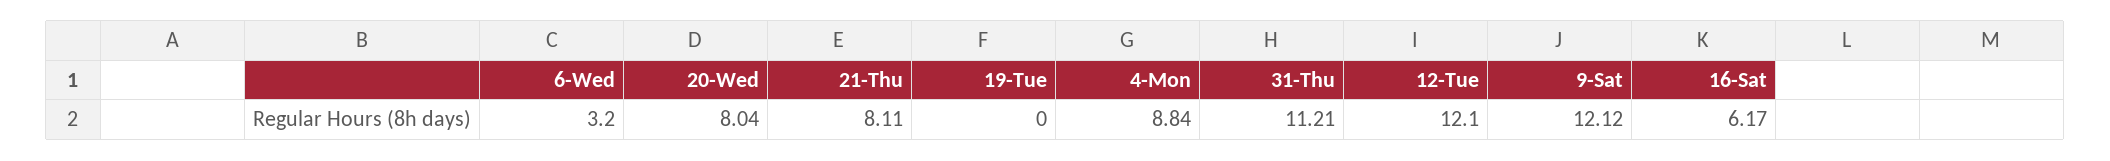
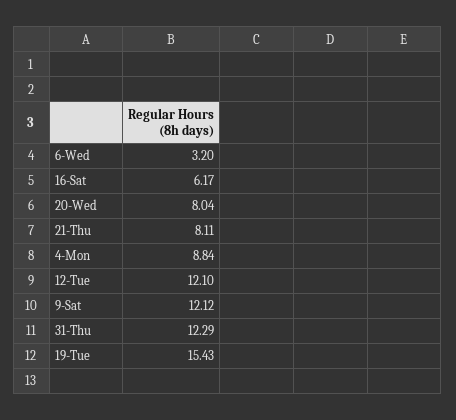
19-Tue: 0 -> 15.43
31-Thu: 11.21 -> 12.29

